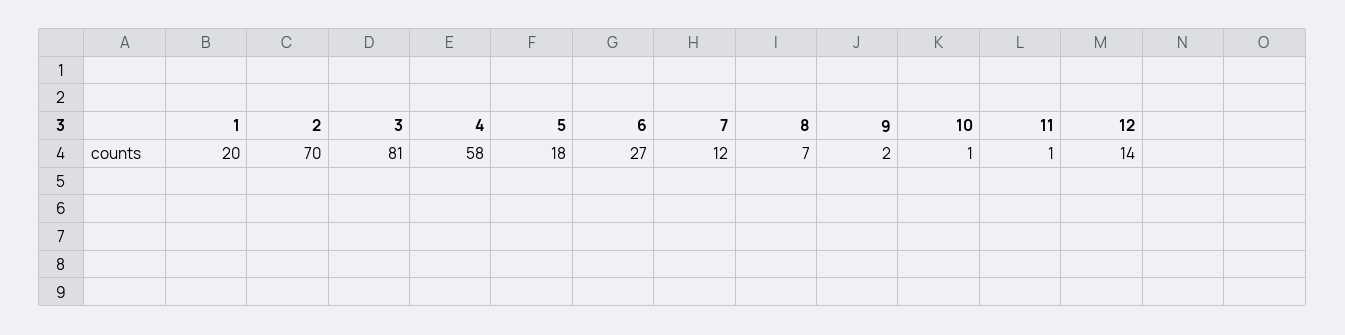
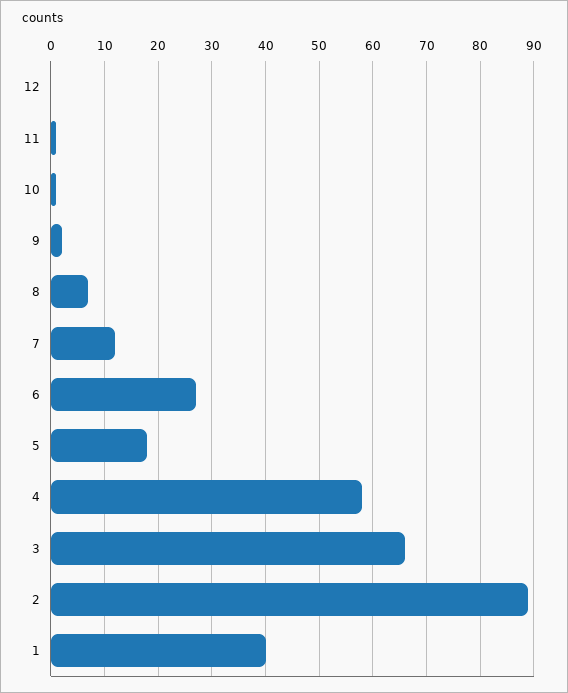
1: 20 -> 40
2: 70 -> 90
3: 81 -> 65
12: 14 -> 0

